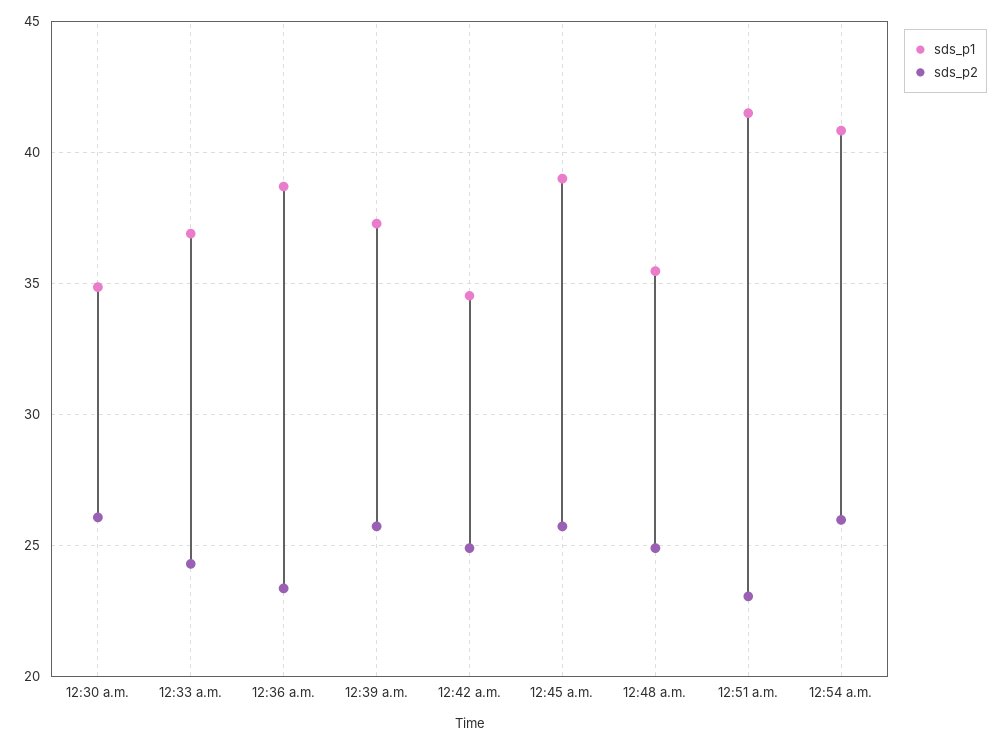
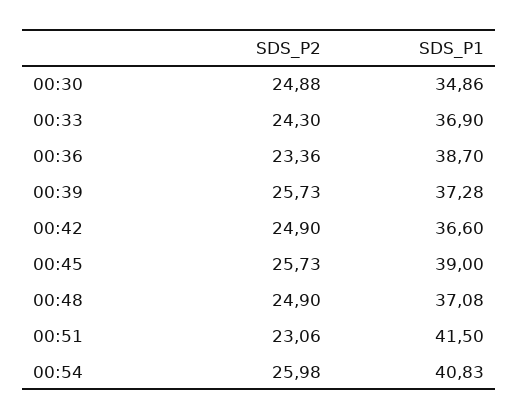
sds_p2, 12:30 a.m.: 26 -> 24.88
sds_p1, 12:42 a.m.: 34.5 -> 36.6
sds_p1, 12:48 a.m.: 35.5 -> 37.08

